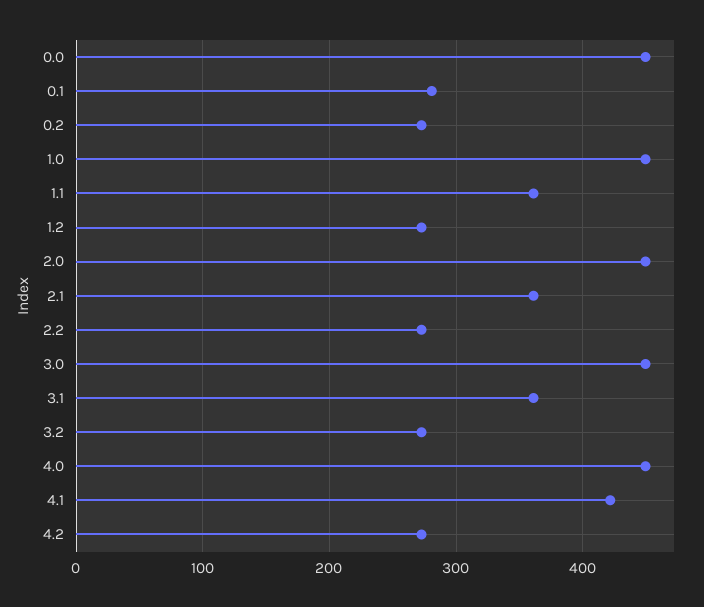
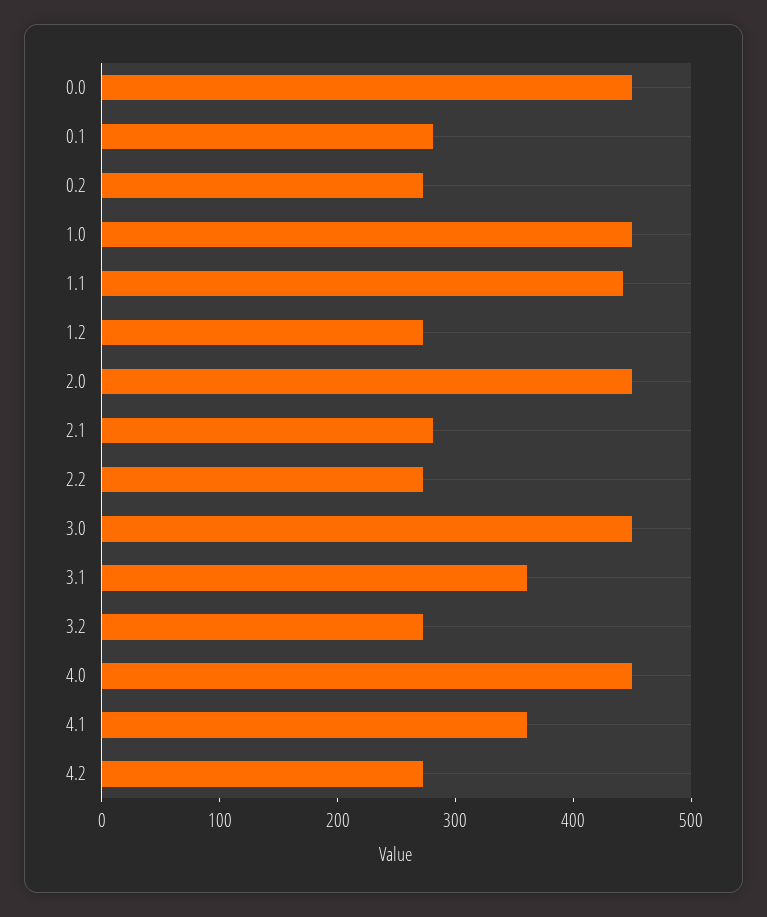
1.1: 360 -> 440
2.1: 360 -> 280
4.1: 420 -> 360

